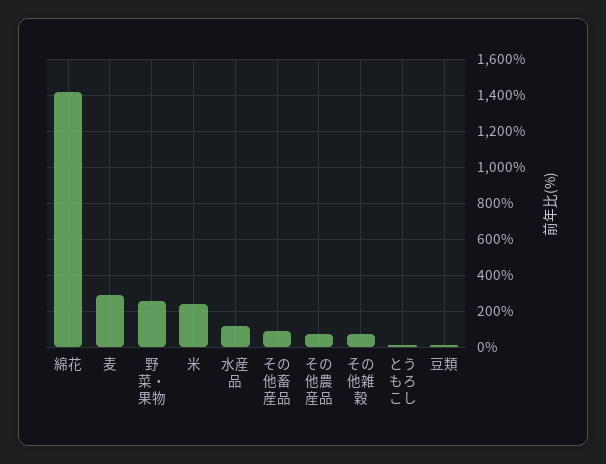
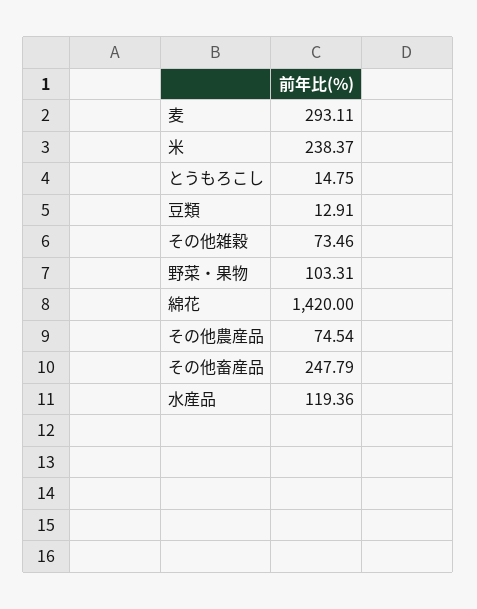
野菜・果物: 250 -> 103.31
その他畜産品: 100 -> 247.79

